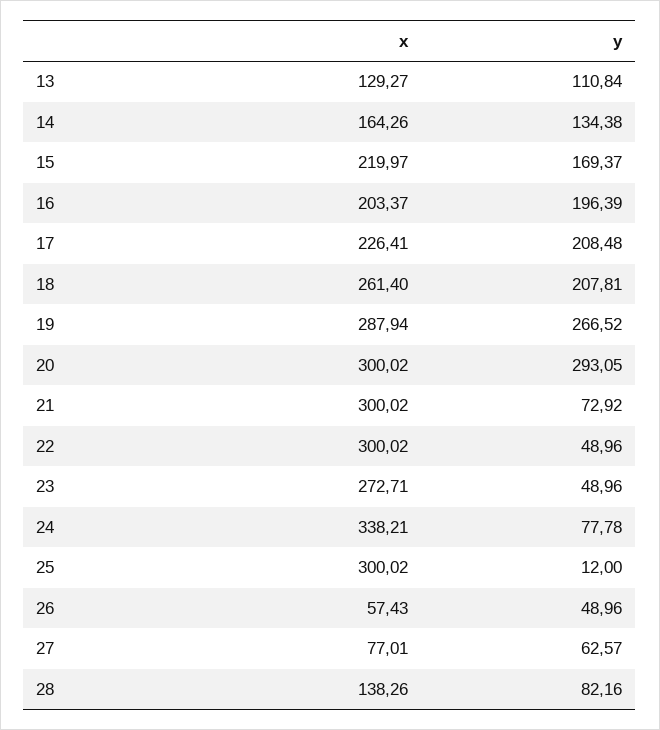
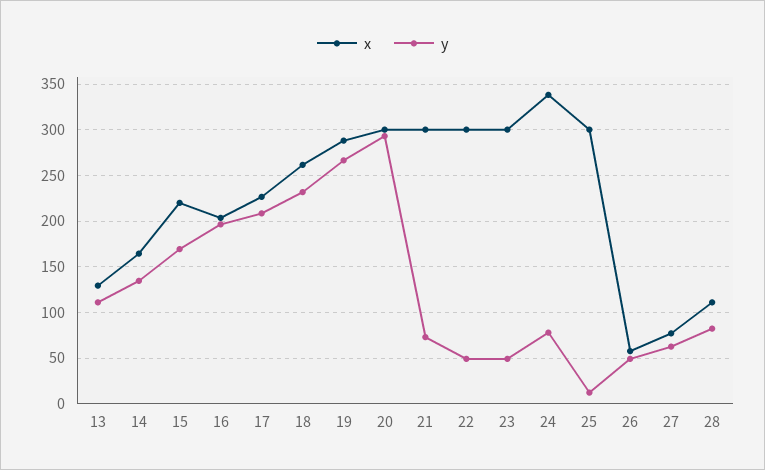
y, 18: 207.81 -> 230
x, 23: 272.71 -> 300
x, 28: 138.26 -> 110

